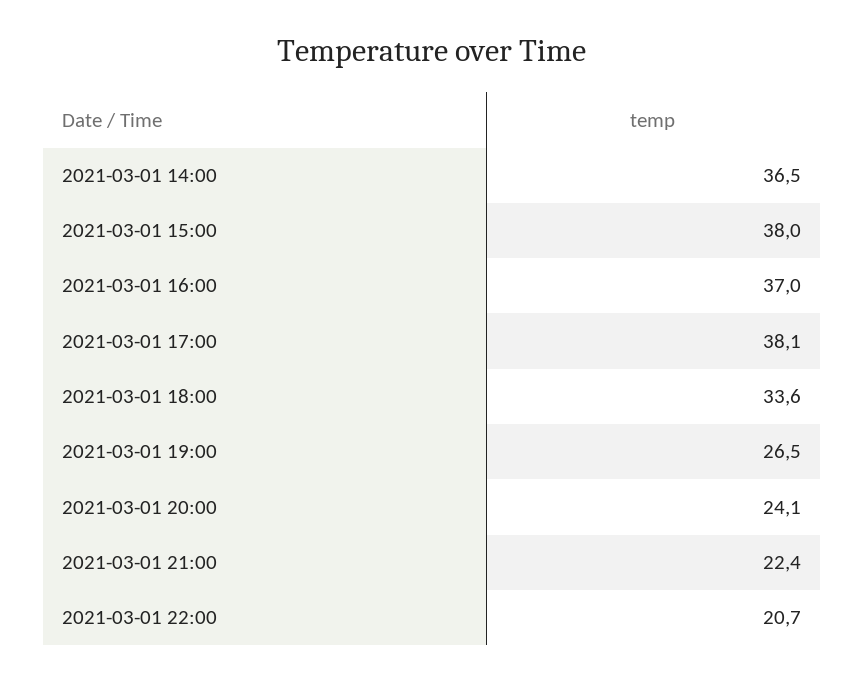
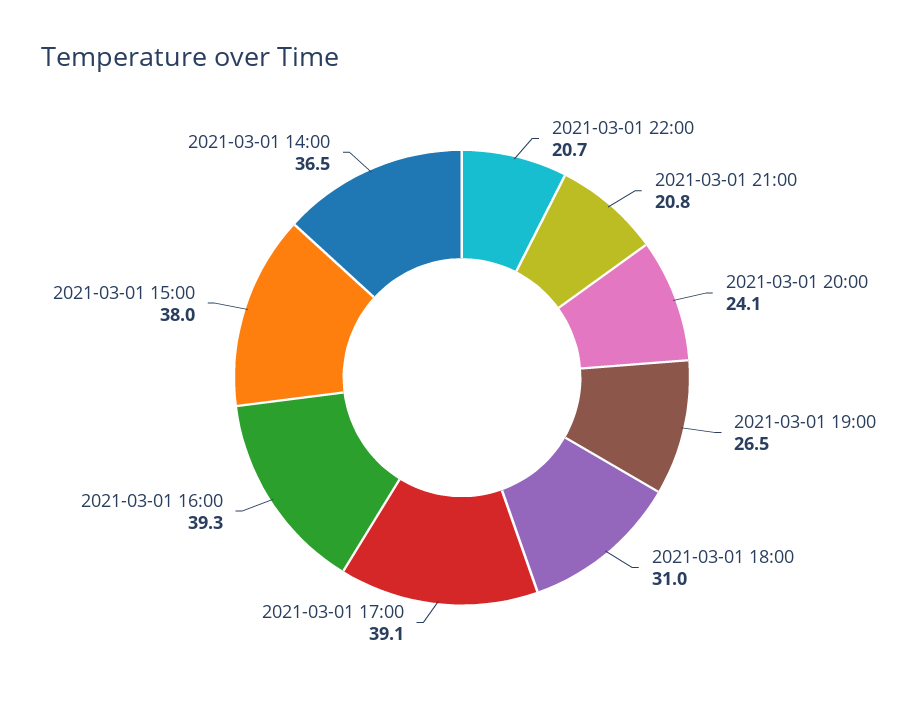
2021-03-01 16:00: 37 -> 39.3
2021-03-01 17:00: 38.1 -> 39.1
2021-03-01 18:00: 33.6 -> 31
2021-03-01 21:00: 22.4 -> 20.8

